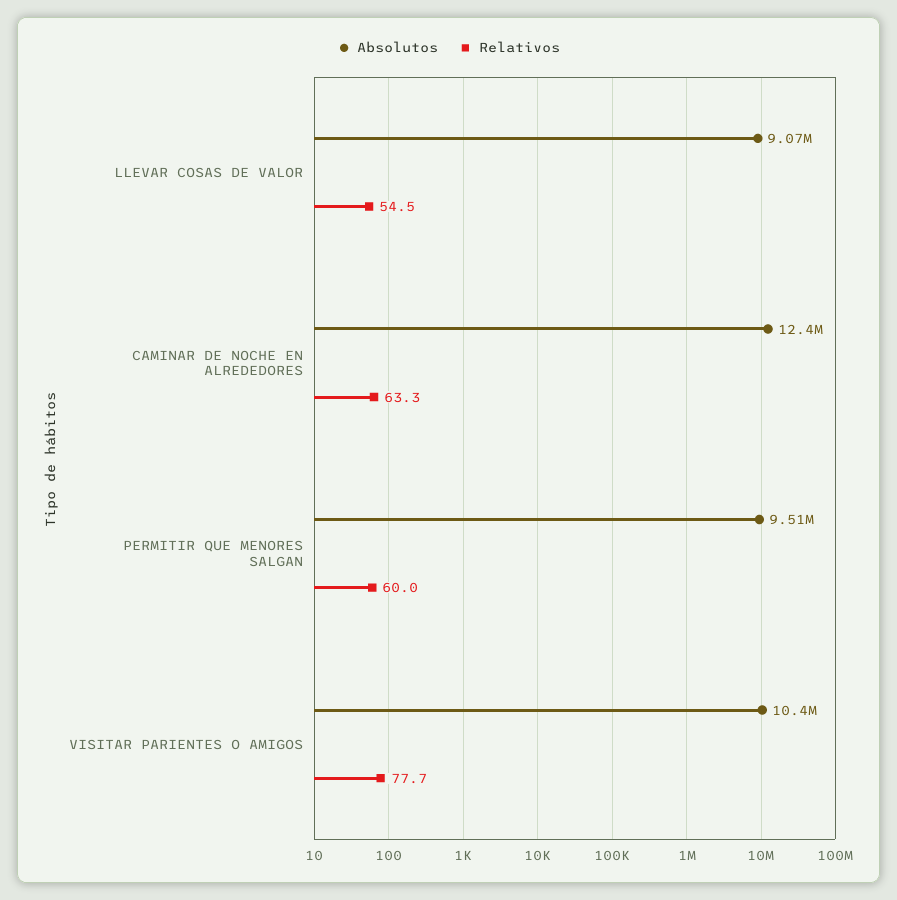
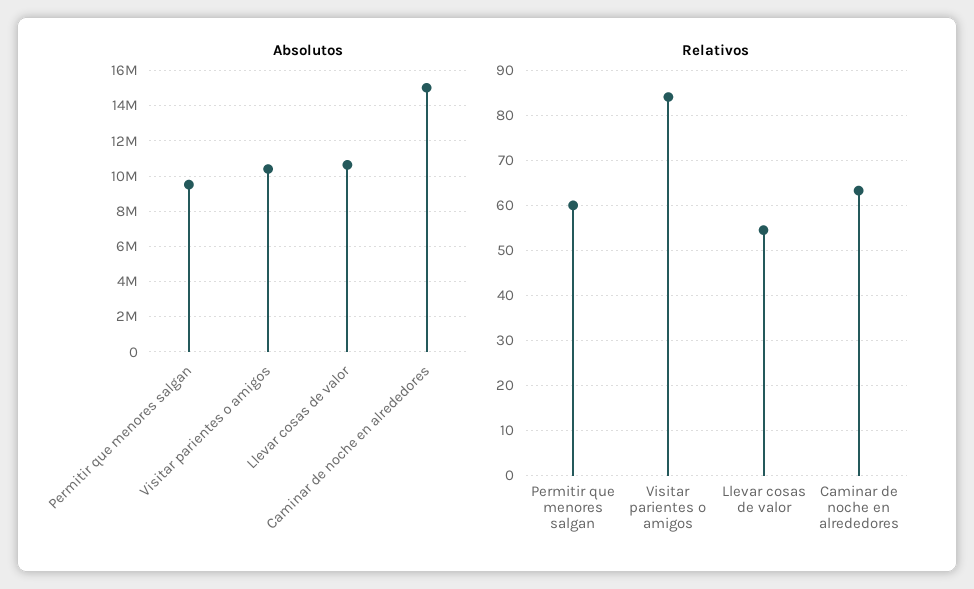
Absolutos, LLEVAR COSAS DE VALOR: 9070000 -> 10500000
Absolutos, CAMINAR DE NOCHE EN ALREDEDORES: 12400000 -> 15000000
Relativos, VISITAR PARIENTES O AMIGOS: 77.7 -> 84

